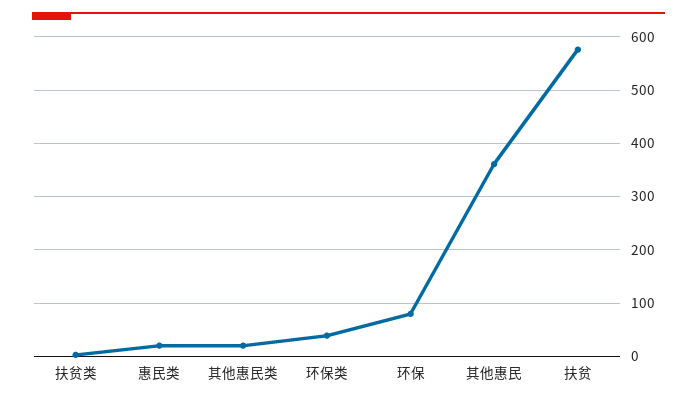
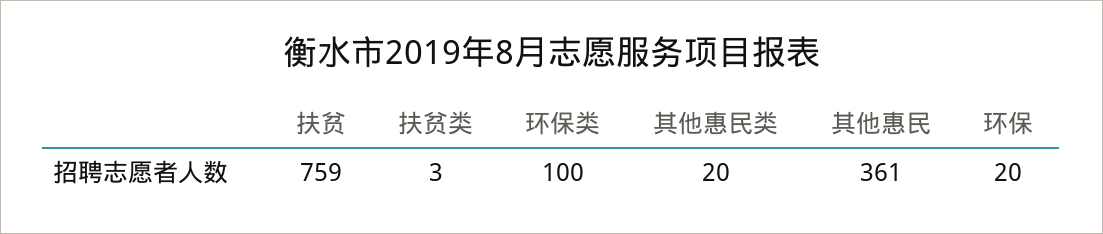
惠民类: 20 -> none
环保类: 40 -> 100
环保: 80 -> 20
扶贫: 580 -> 759

